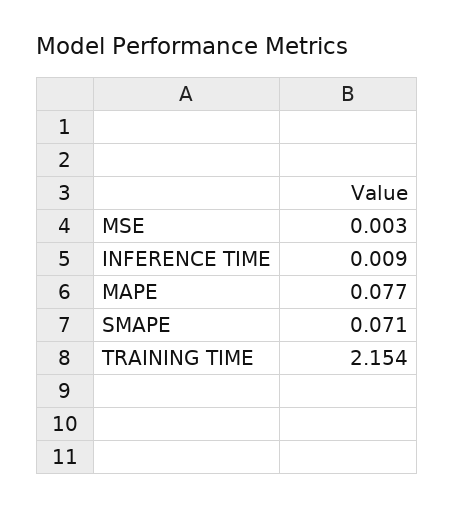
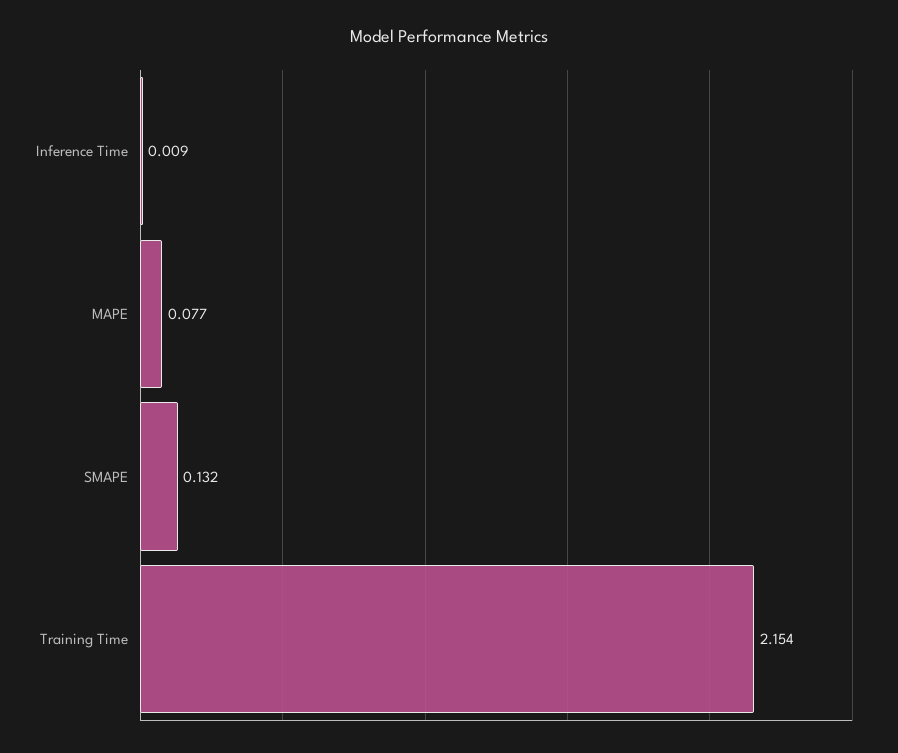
MSE: 0.003 -> none
SMAPE: 0.071 -> 0.132

